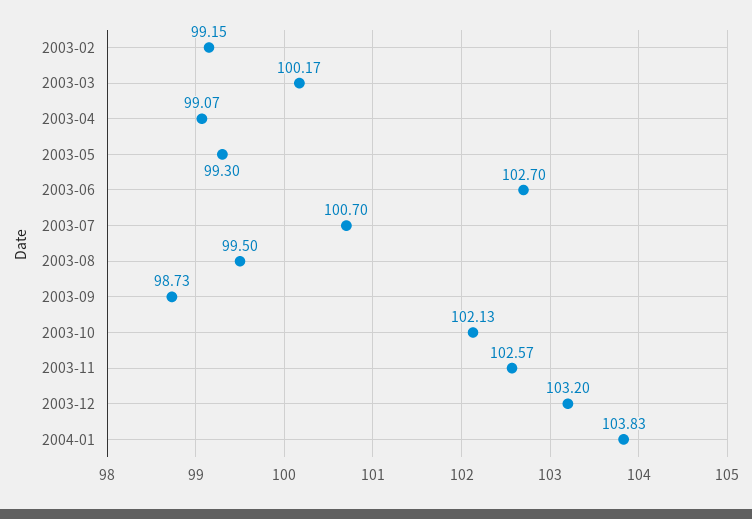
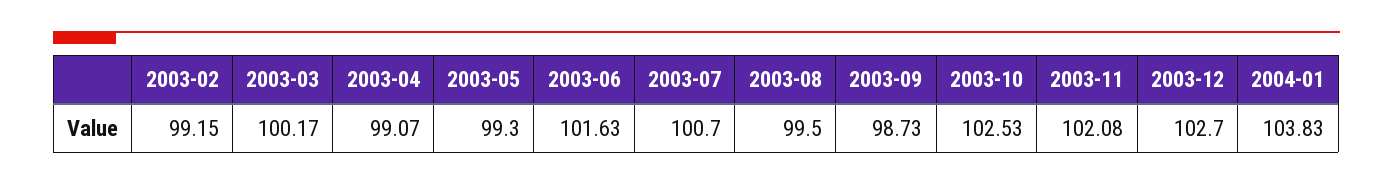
2003-06: 102.7 -> 101.63
2003-10: 102.13 -> 102.53
2003-11: 102.57 -> 102.08
2003-12: 103.2 -> 102.7

